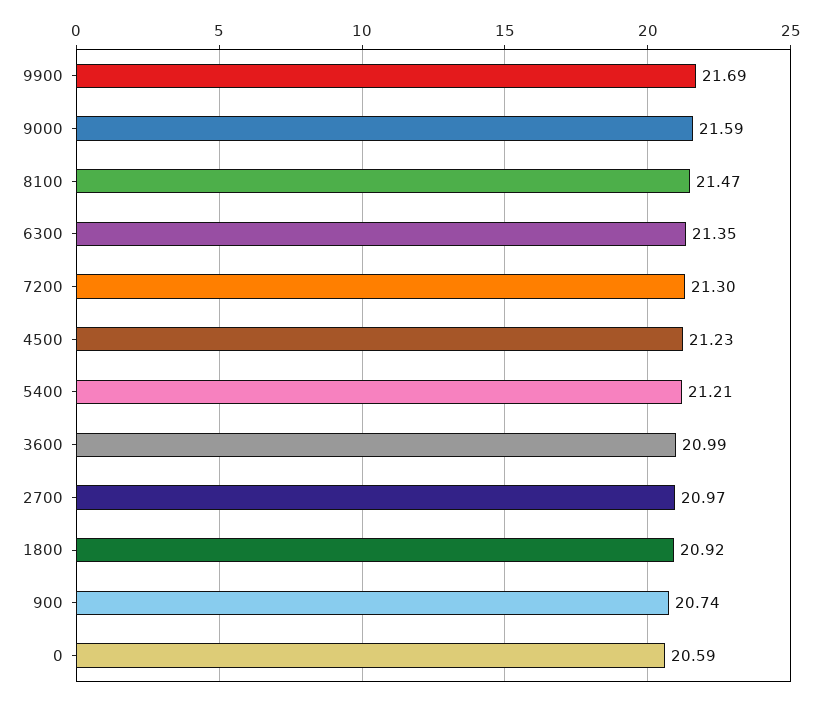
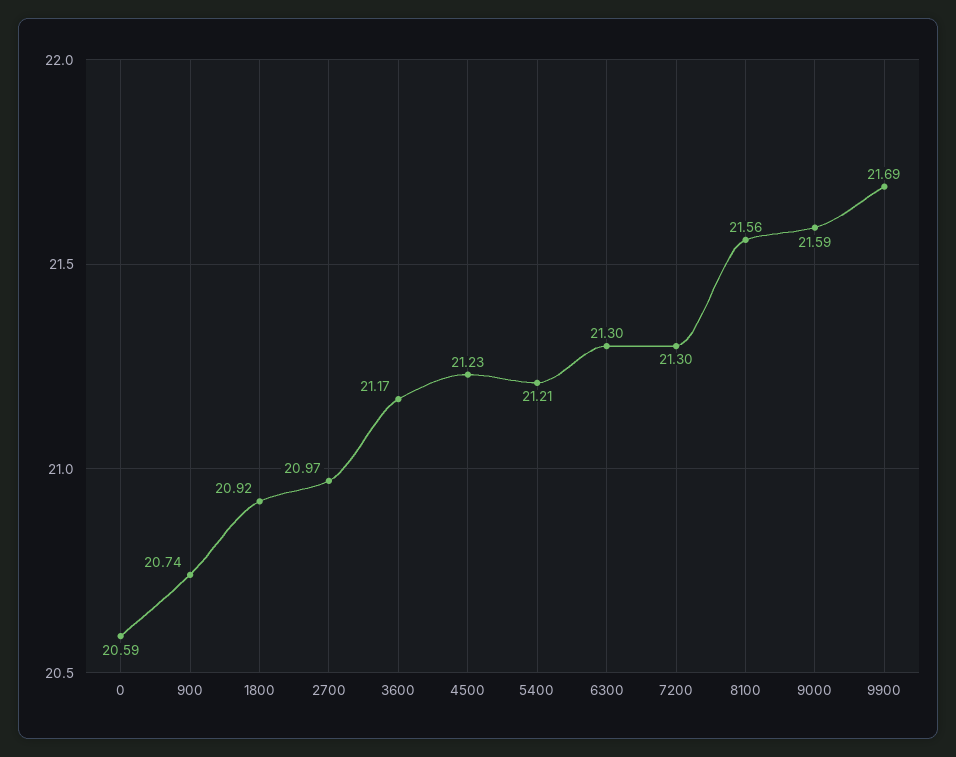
8100: 21.47 -> 21.56
6300: 21.35 -> 21.3
3600: 20.99 -> 21.17

